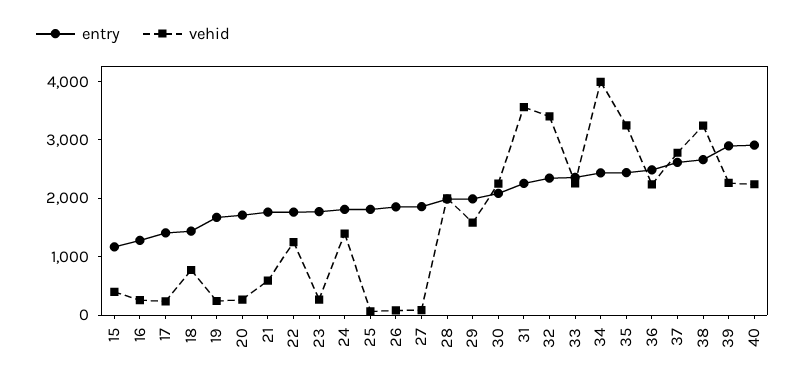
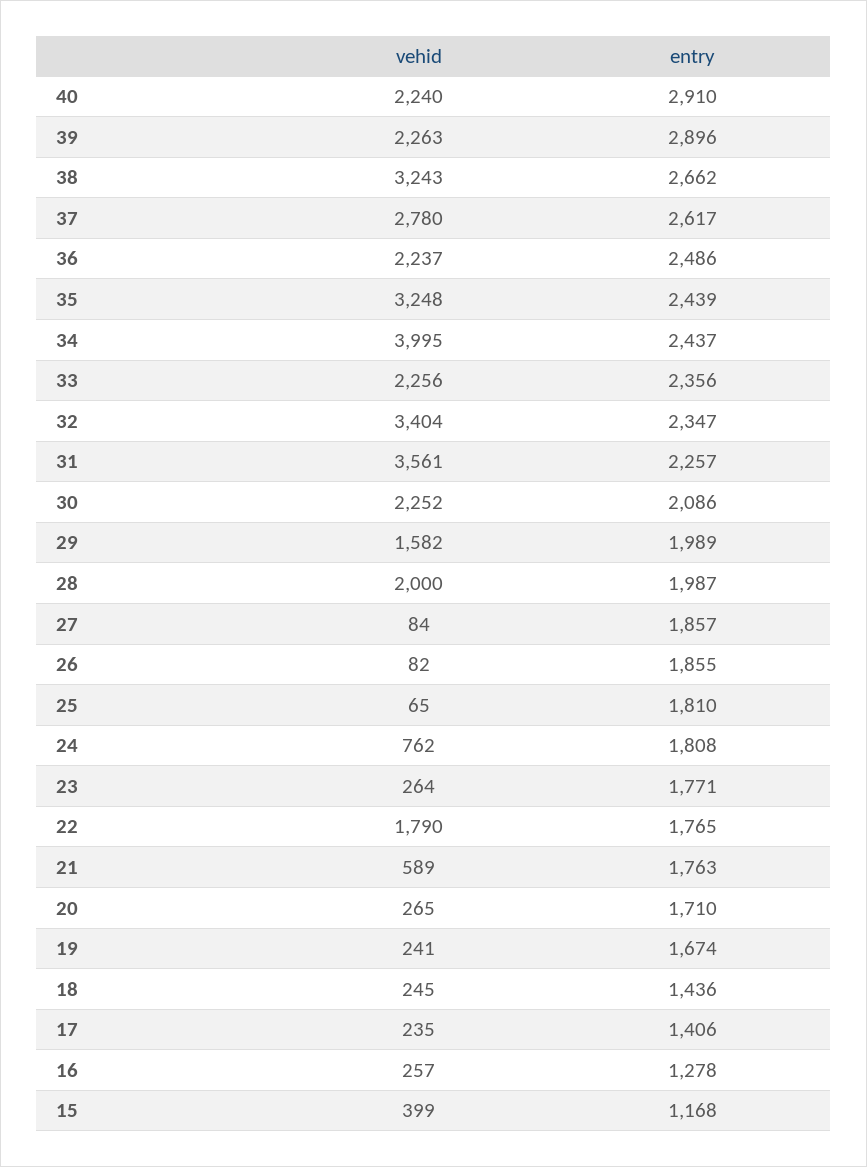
vehid, 18: 800 -> 245
vehid, 22: 1200 -> 1790
vehid, 24: 1400 -> 762

